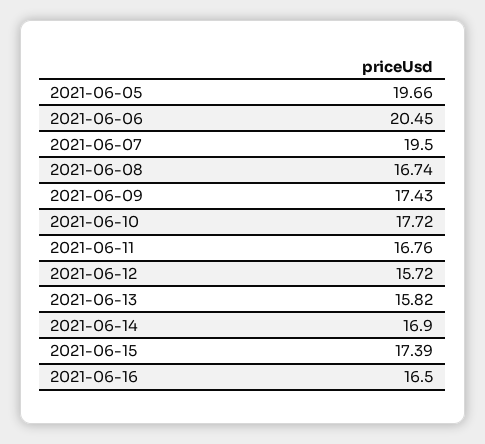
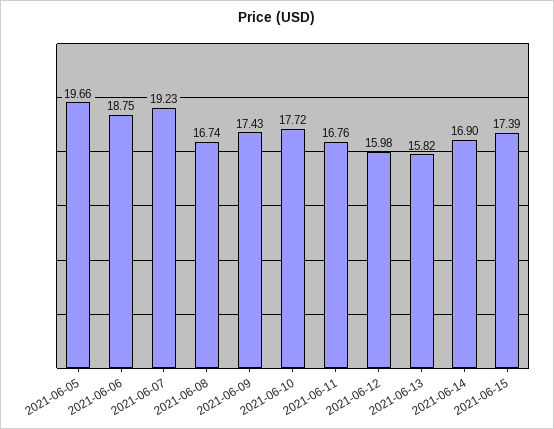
2021-06-06: 20.45 -> 18.75
2021-06-07: 19.5 -> 19.23
2021-06-12: 15.72 -> 15.98
2021-06-16: 16.5 -> none

